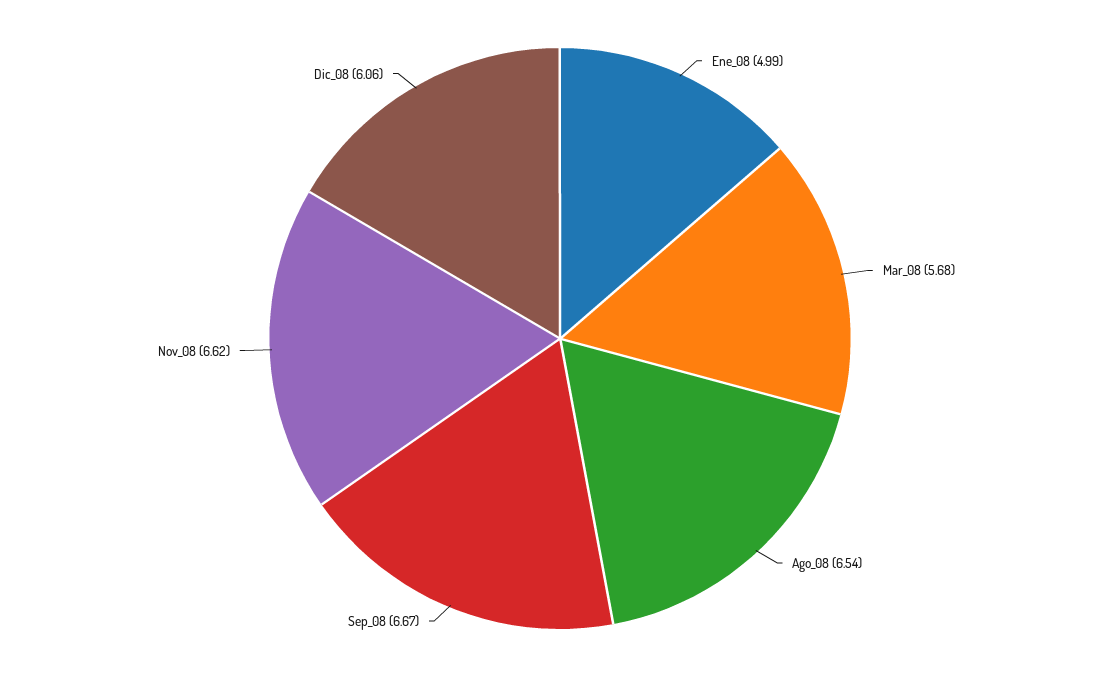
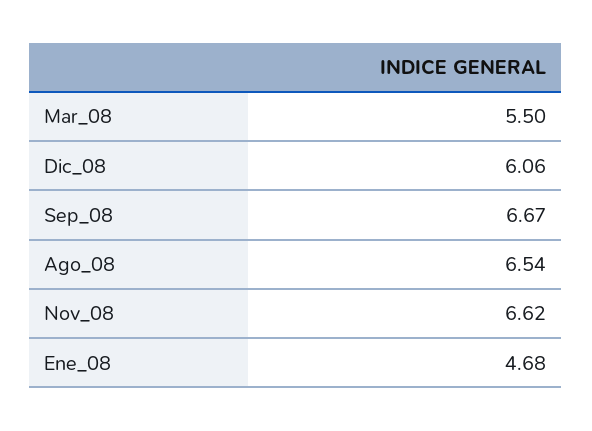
Ene_08: 4.99 -> 4.68
Mar_08: 5.68 -> 5.5

